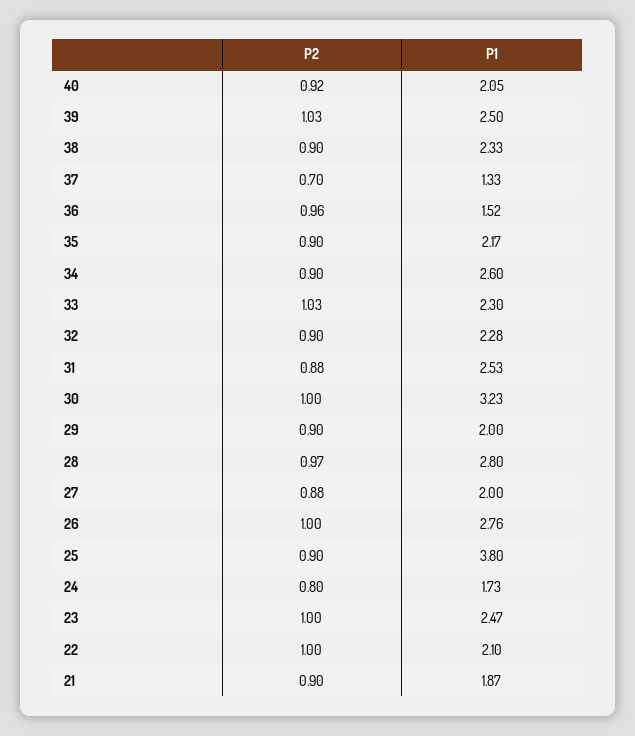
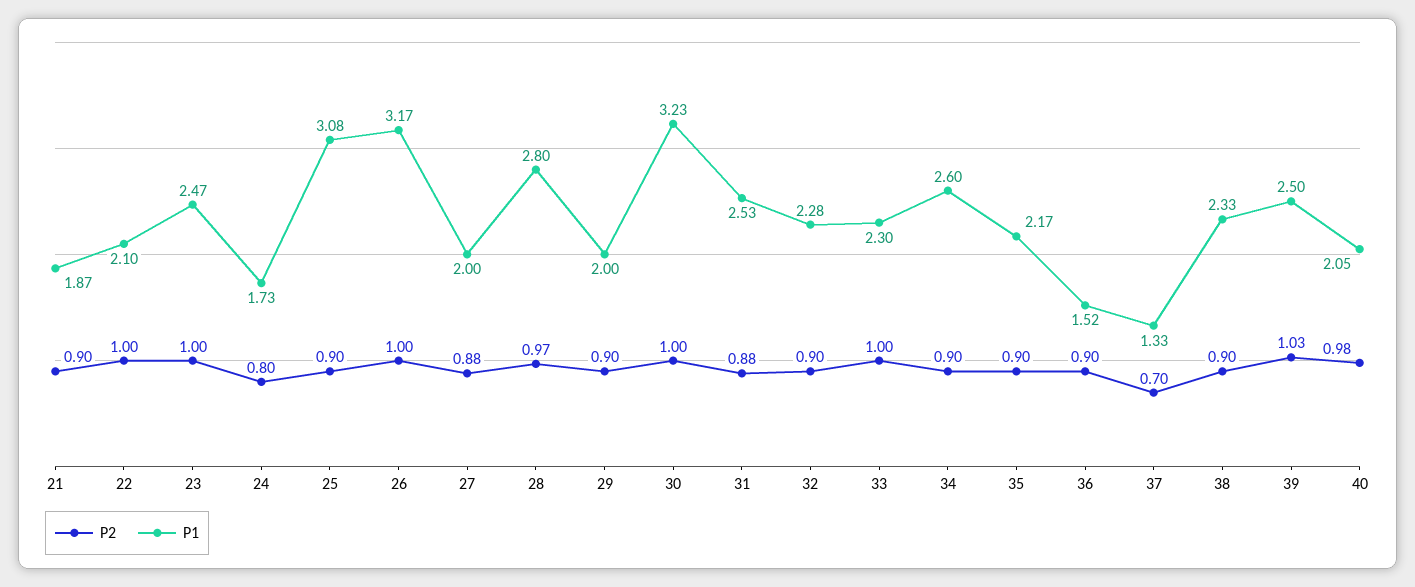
P2, 40: 0.92 -> 0.98
P2, 36: 0.96 -> 0.9
P2, 33: 1.03 -> 1
P1, 26: 2.76 -> 3.17
P1, 25: 3.8 -> 3.08

